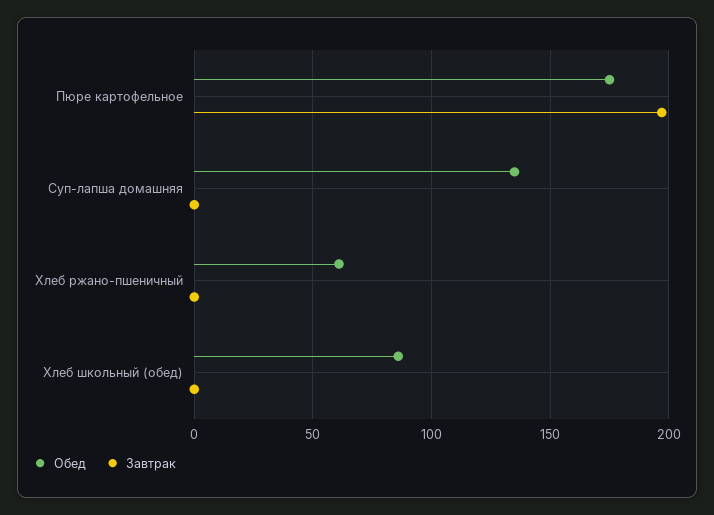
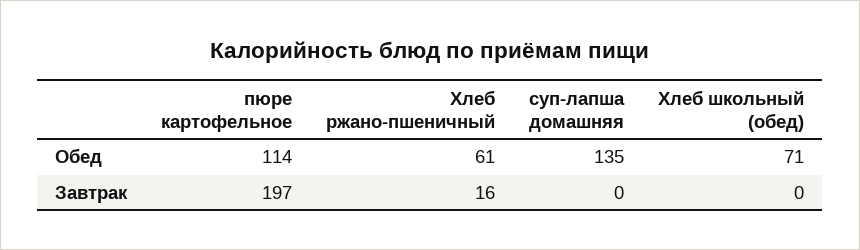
Обед, Пюре картофельное: 175 -> 114
Завтрак, Хлеб ржано-пшеничный: 0 -> 16
Обед, Хлеб школьный (обед): 85 -> 71

